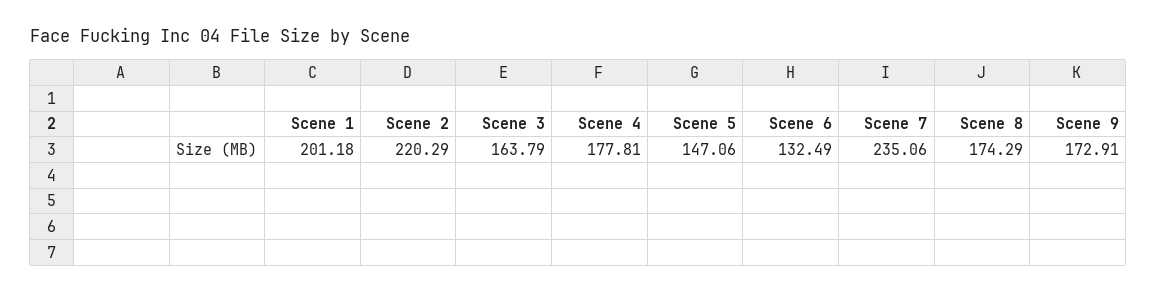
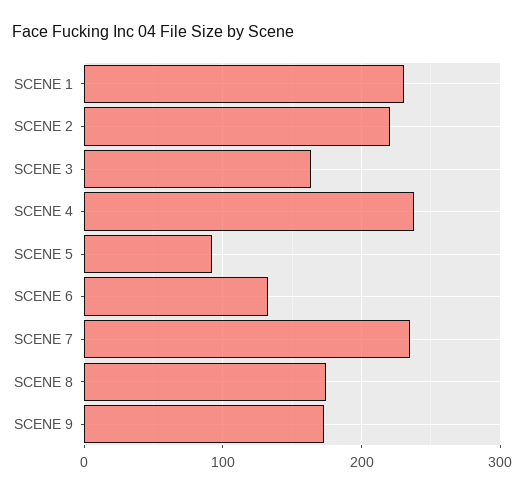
Scene 1: 201.18 -> 230
Scene 4: 177.81 -> 240
Scene 5: 147.06 -> 90

